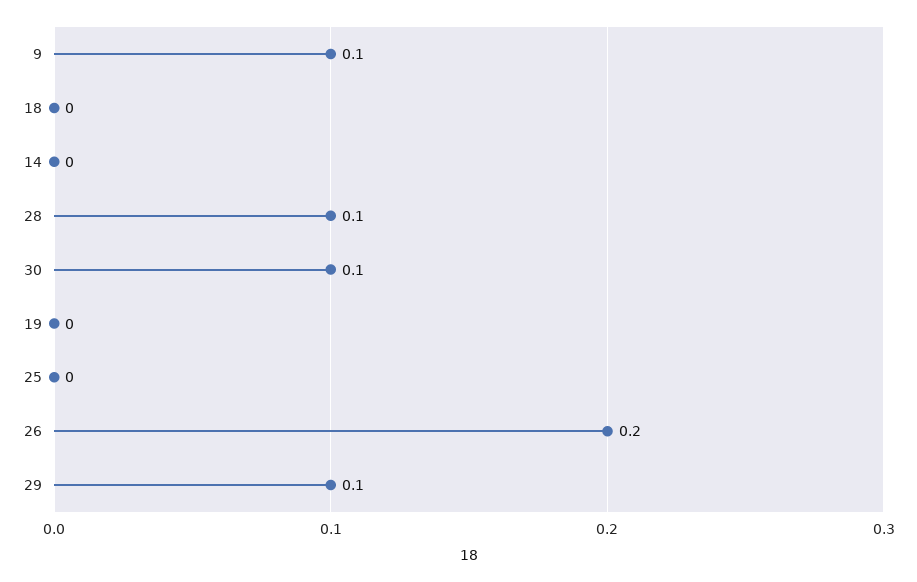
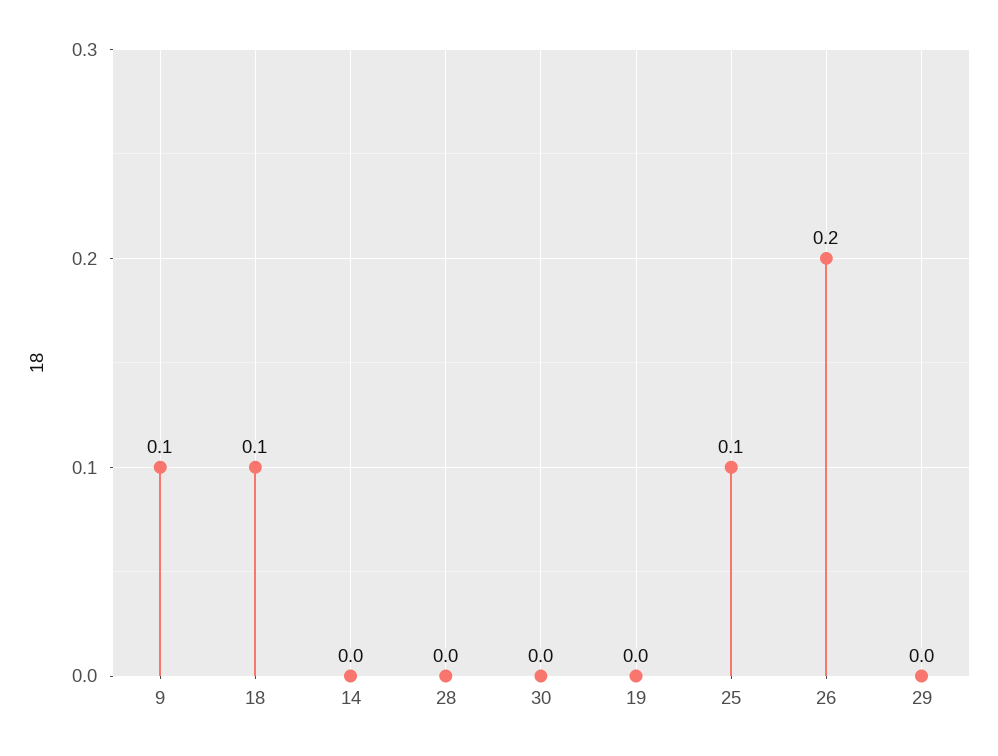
18: 0 -> 0.1
28: 0.1 -> 0
30: 0.1 -> 0
25: 0 -> 0.1
29: 0.1 -> 0

